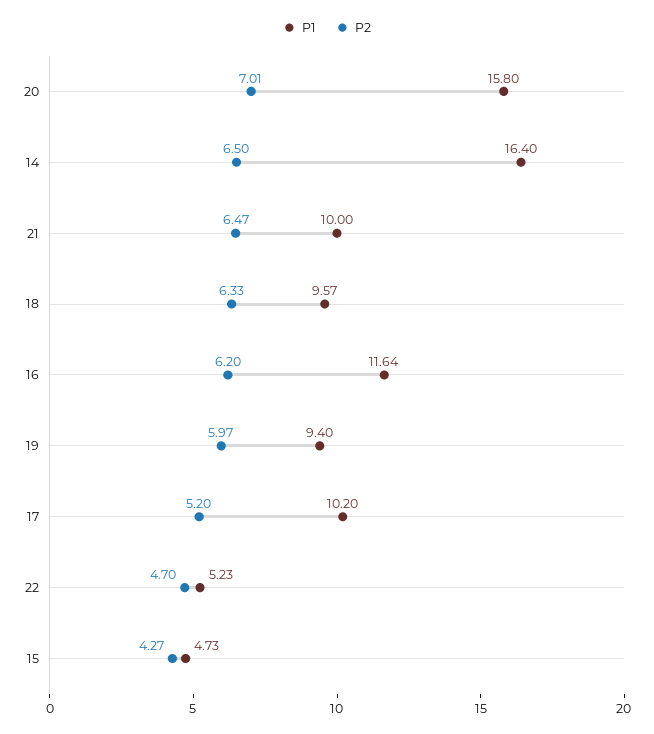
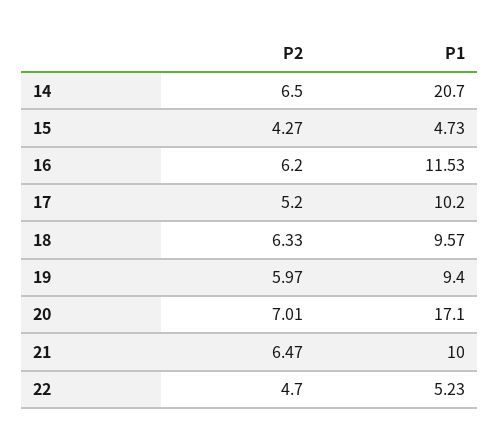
P1, 20: 15.8 -> 17.1
P1, 14: 16.4 -> 20.7
P1, 16: 11.64 -> 11.53

